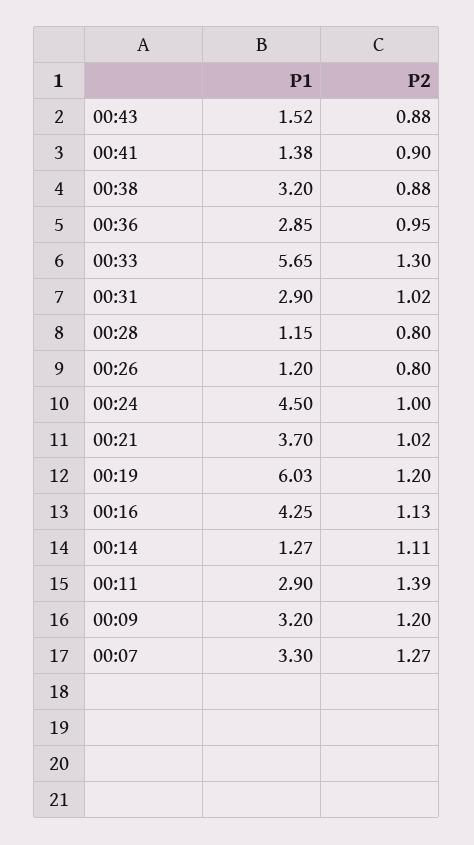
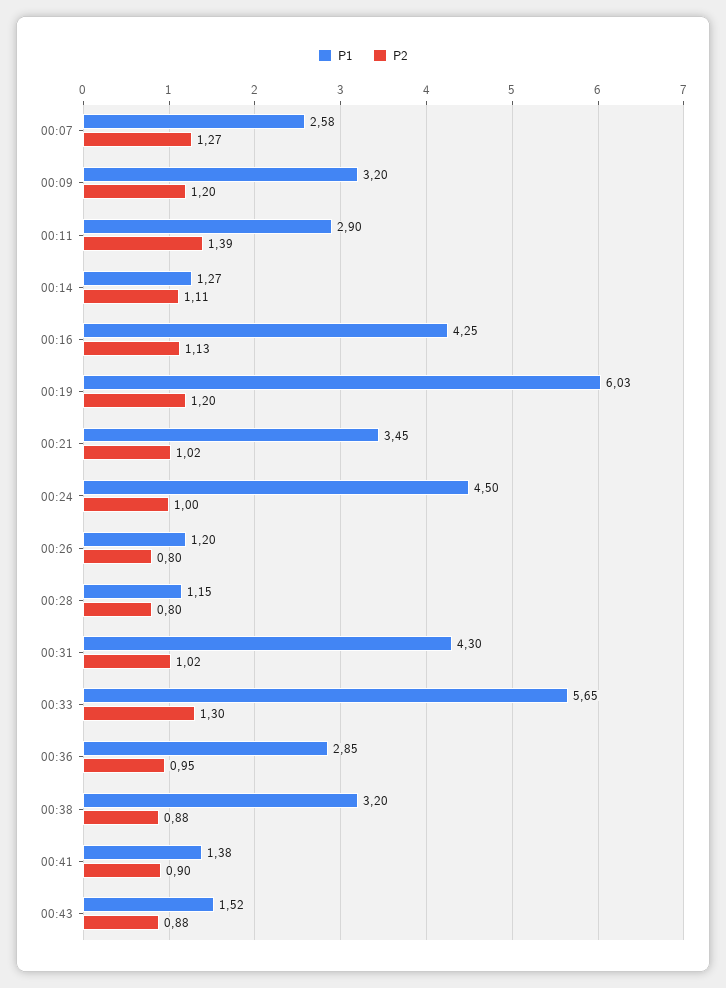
P1, 00:31: 2.9 -> 4.3
P1, 00:21: 3.7 -> 3.45
P1, 00:07: 3.3 -> 2.58

